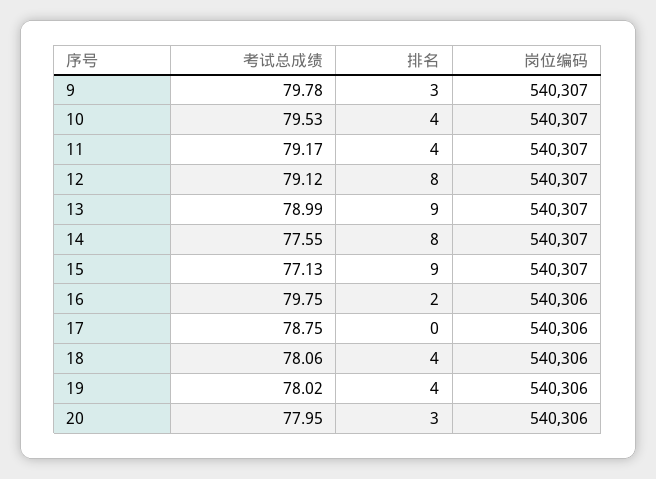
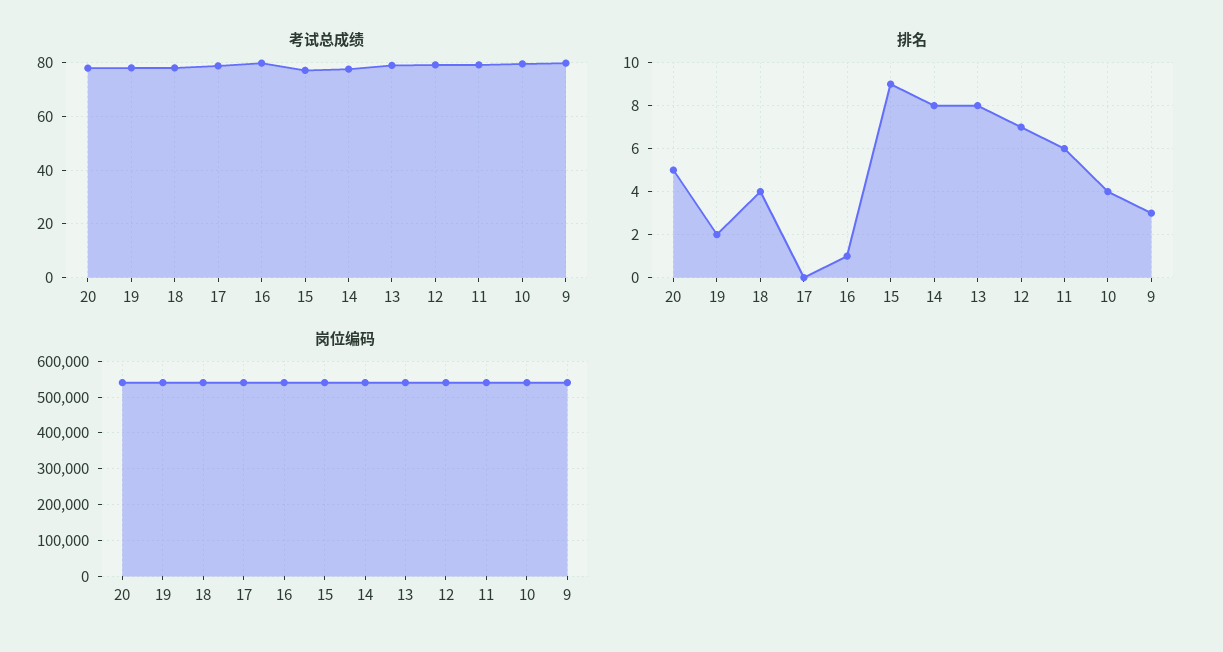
排名, 11: 4 -> 6
排名, 12: 8 -> 7
排名, 13: 9 -> 8
排名, 16: 2 -> 1
排名, 19: 4 -> 2
排名, 20: 3 -> 5

